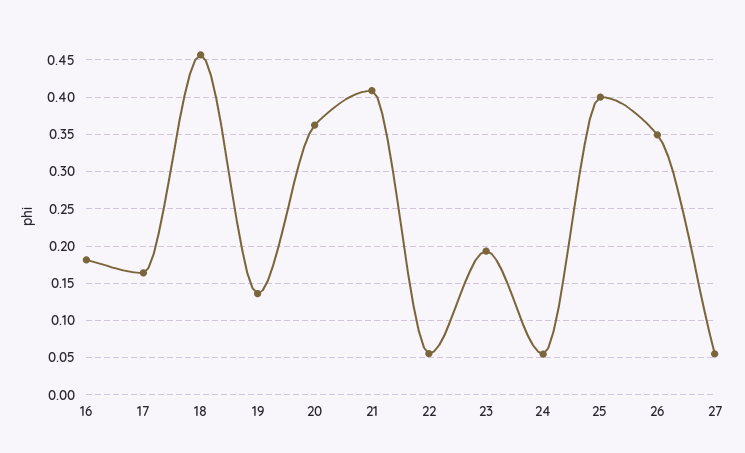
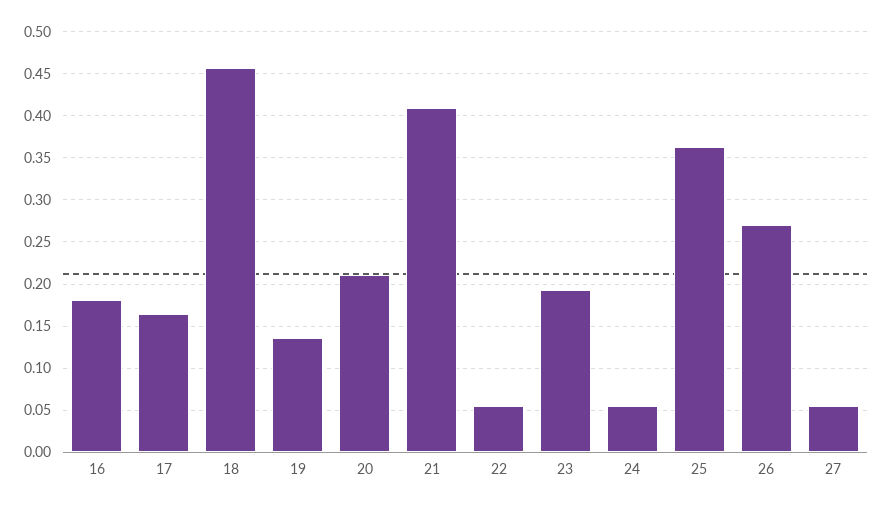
20: 0.36 -> 0.21
25: 0.4 -> 0.36
26: 0.35 -> 0.27

